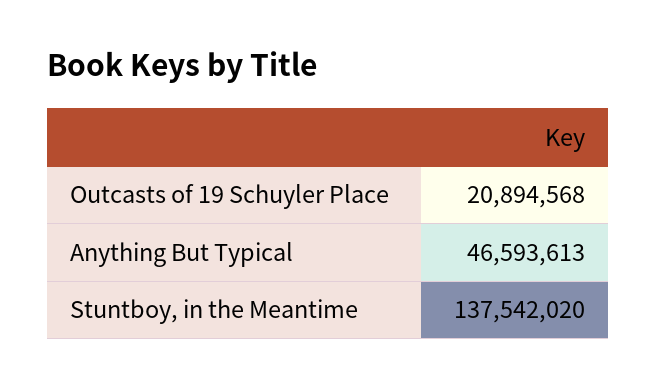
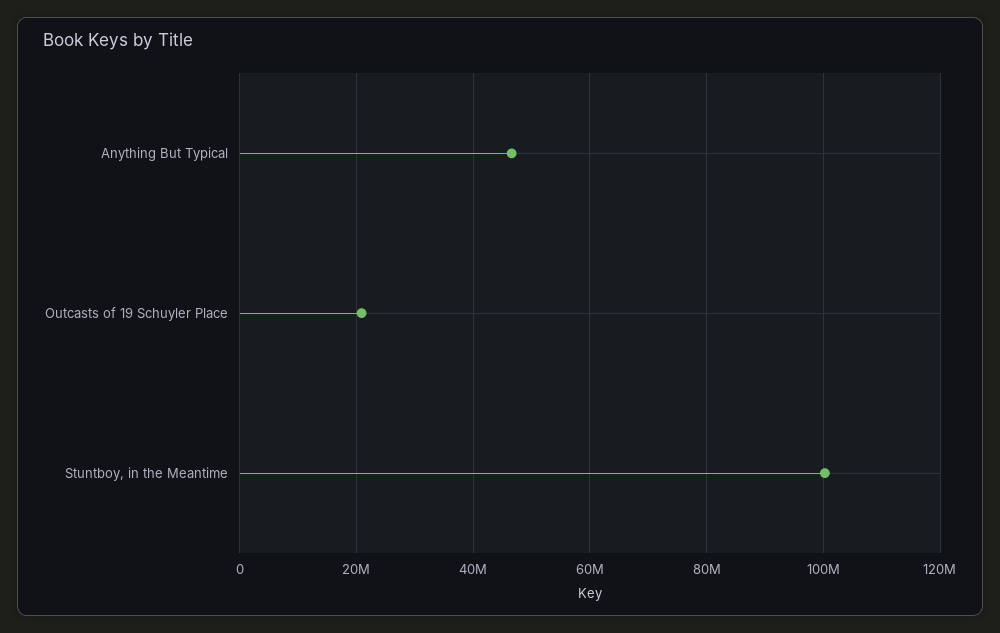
Stuntboy, in the Meantime: 137542020 -> 100000000

